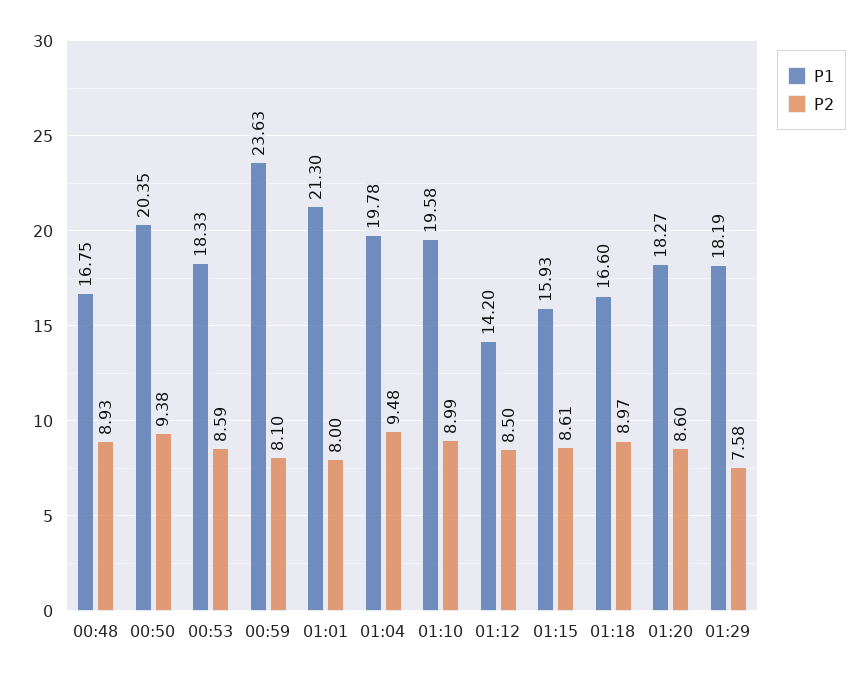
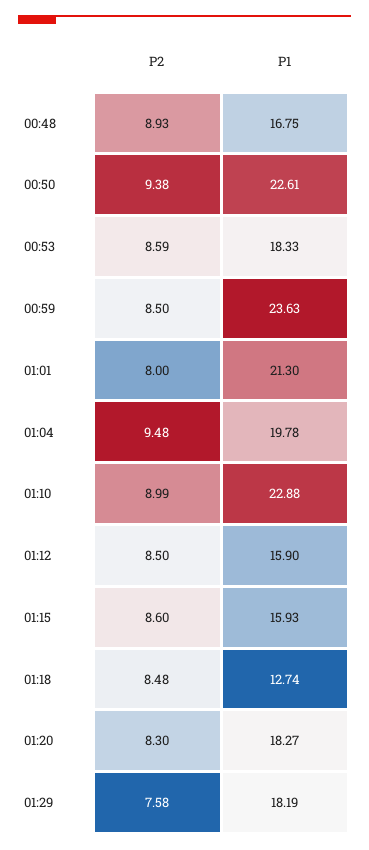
P1, 00:50: 20.35 -> 22.61
P2, 00:59: 8.1 -> 8.5
P1, 01:10: 19.58 -> 22.88
P1, 01:12: 14.2 -> 15.9
P2, 01:15: 8.61 -> 8.6
P1, 01:18: 16.6 -> 12.74
P2, 01:18: 8.97 -> 8.48
P2, 01:20: 8.6 -> 8.3

